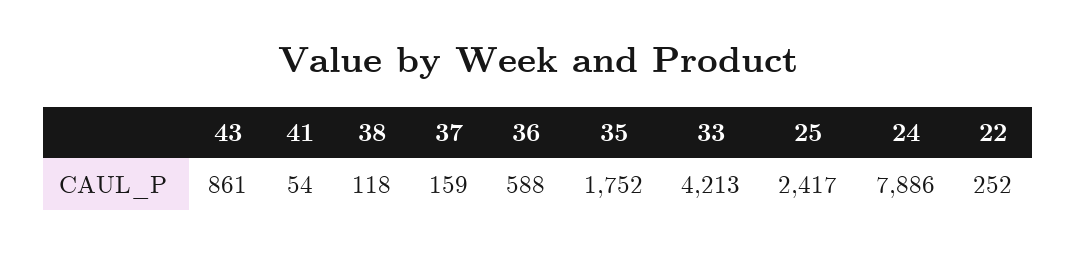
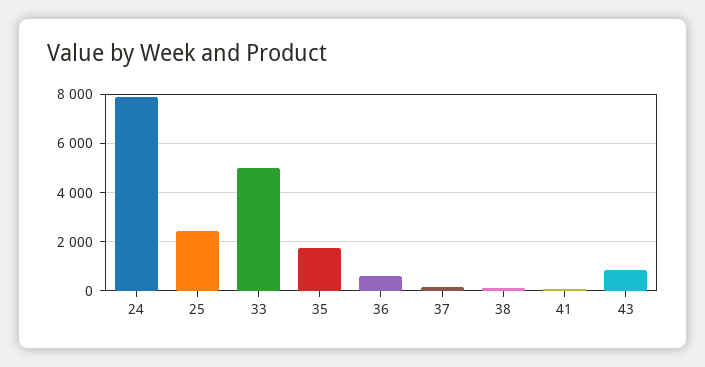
33: 4213 -> 5000
22: 252 -> none

